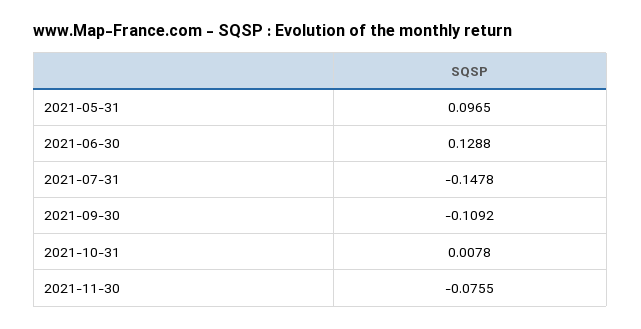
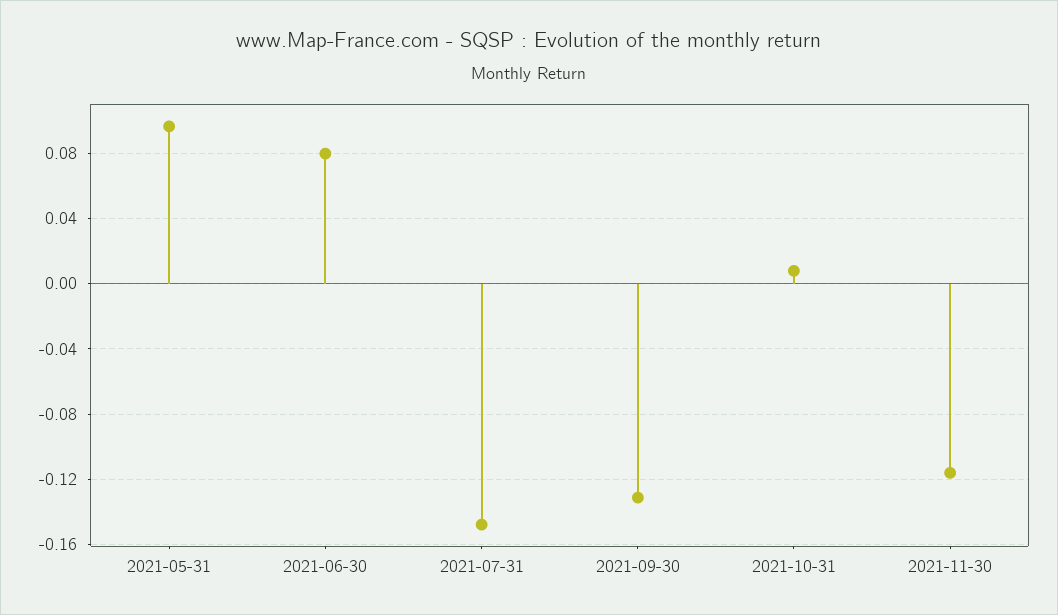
2021-06-30: 0.1288 -> 0.08
2021-09-30: -0.1092 -> -0.13
2021-11-30: -0.0755 -> -0.115

